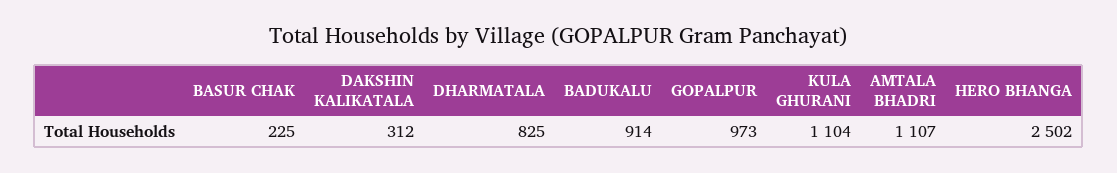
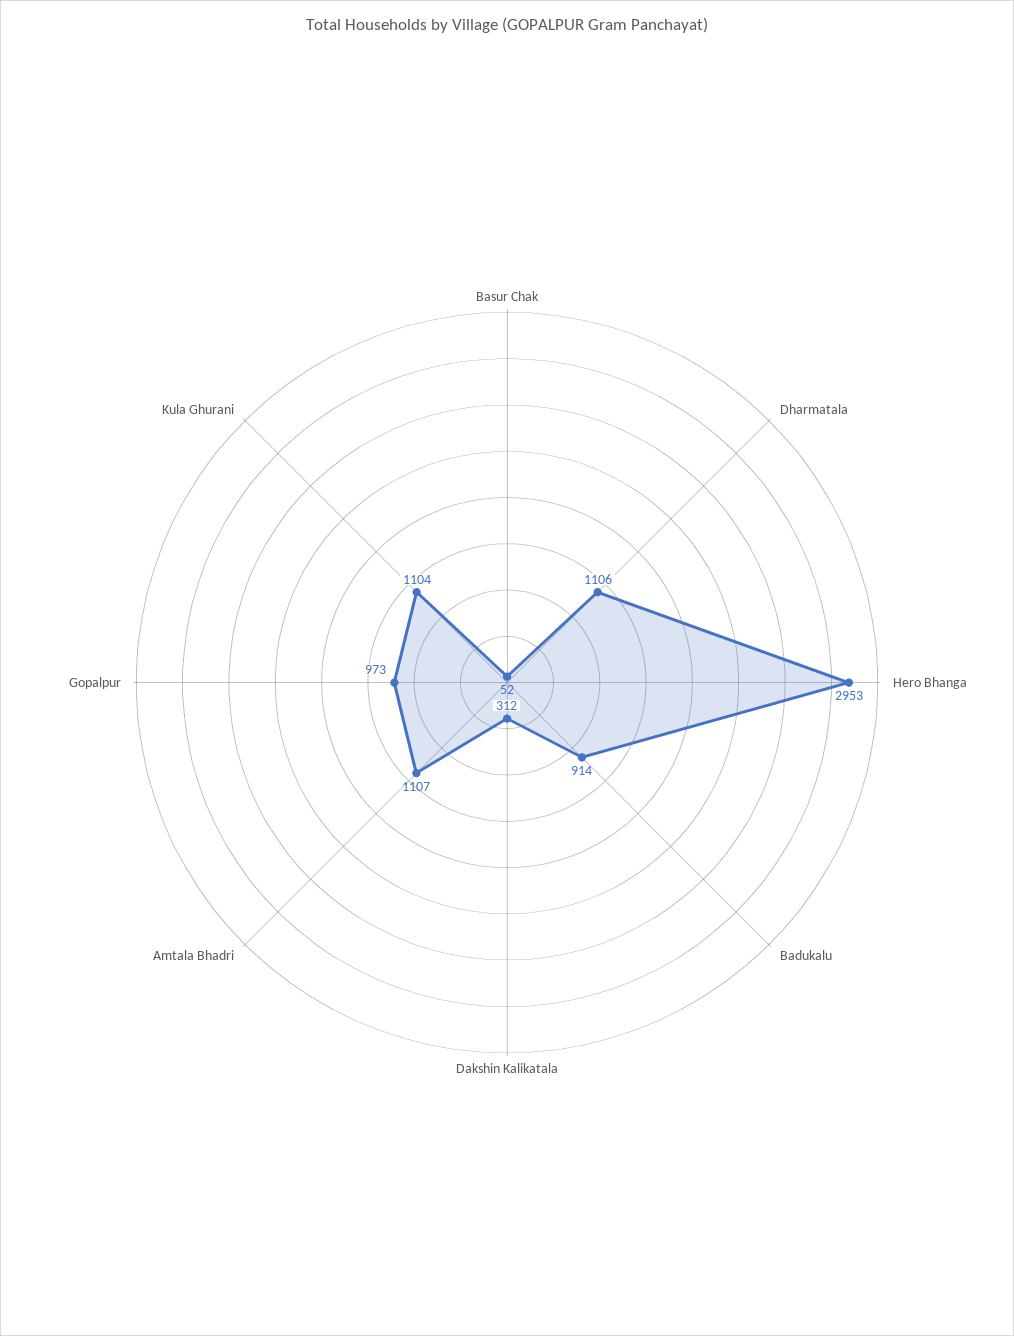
BASUR CHAK: 225 -> 52
DHARMATALA: 825 -> 1106
HERO BHANGA: 2502 -> 2953

